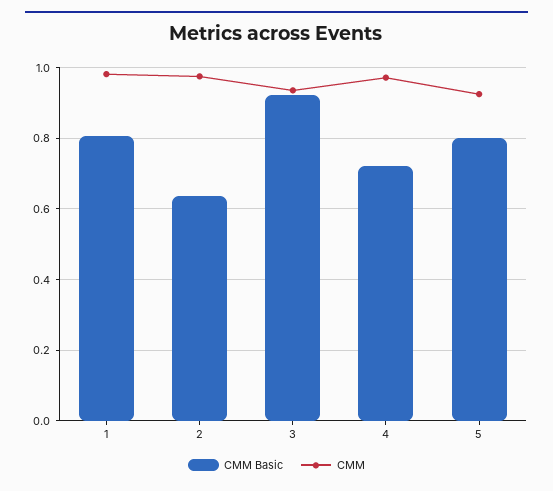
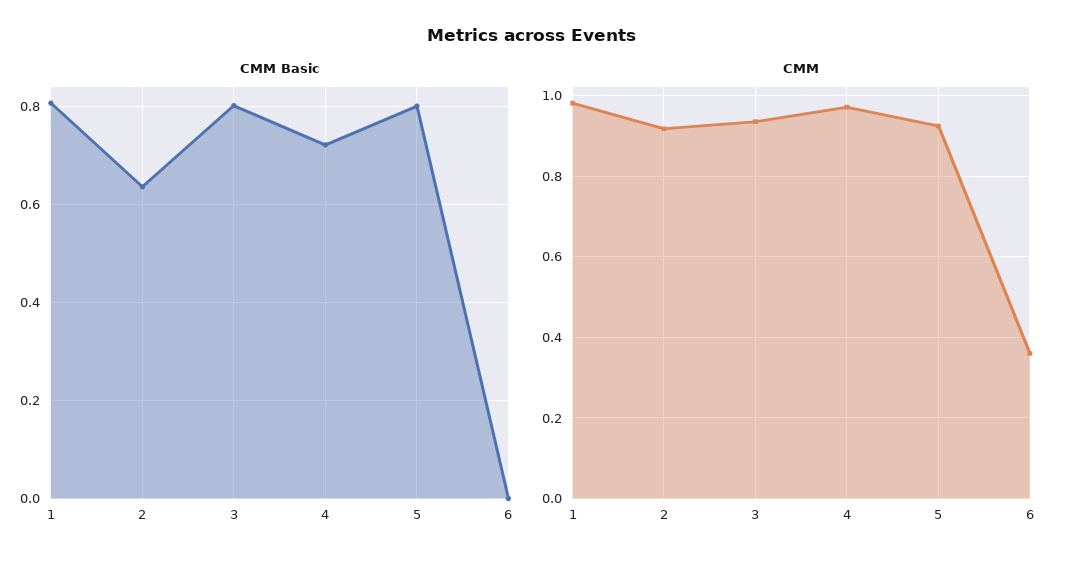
CMM, 2: 0.98 -> 0.92
CMM Basic, 3: 0.92 -> 0.8
CMM Basic, 6: none -> 0
CMM, 6: none -> 0.36

